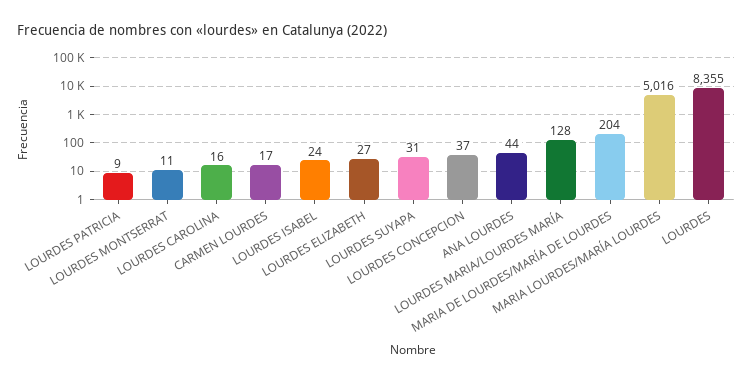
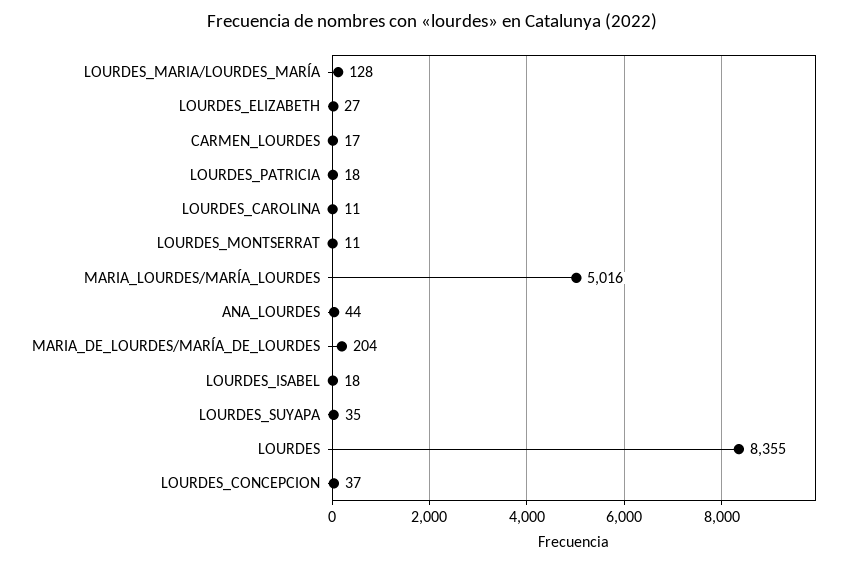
LOURDES PATRICIA: 9 -> 18
LOURDES CAROLINA: 16 -> 11
LOURDES ISABEL: 24 -> 18
LOURDES SUYAPA: 31 -> 35

